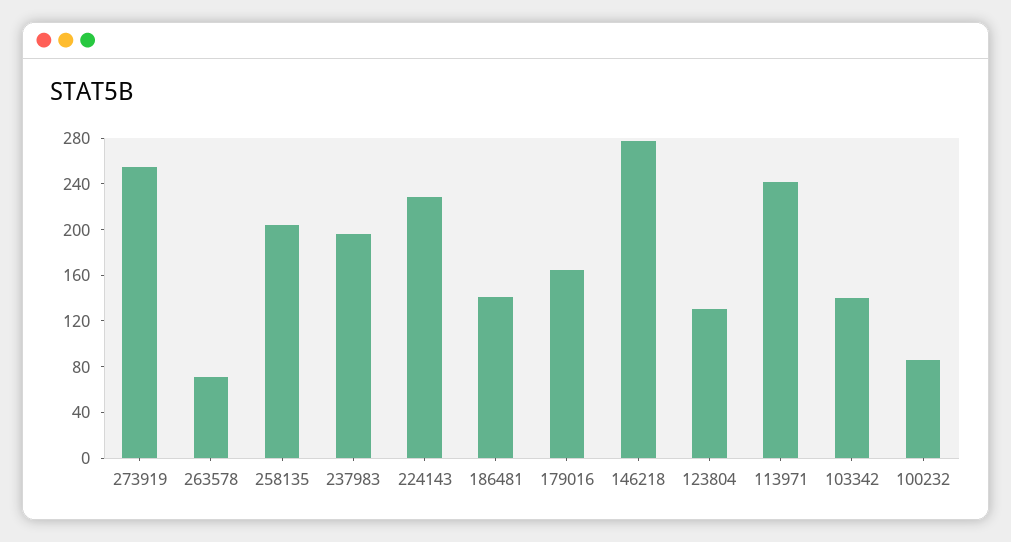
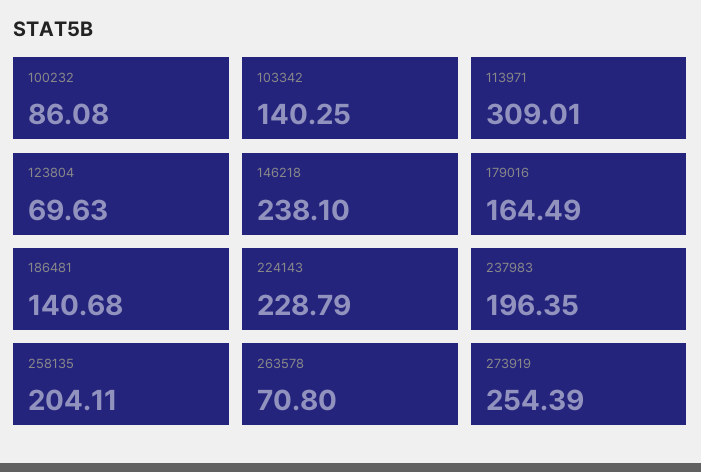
146218: 280 -> 238.1
123804: 130 -> 69.63
113971: 240 -> 309.01

